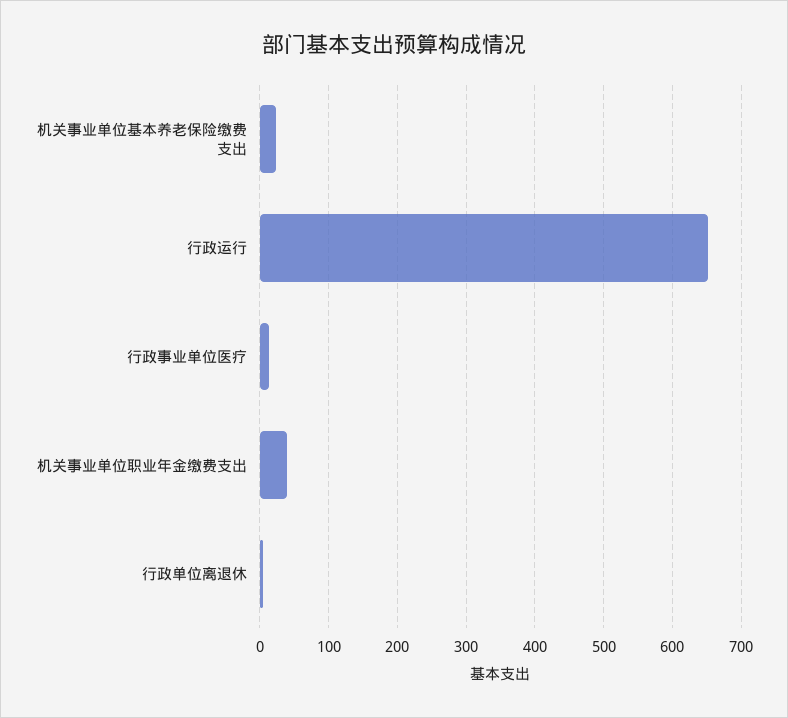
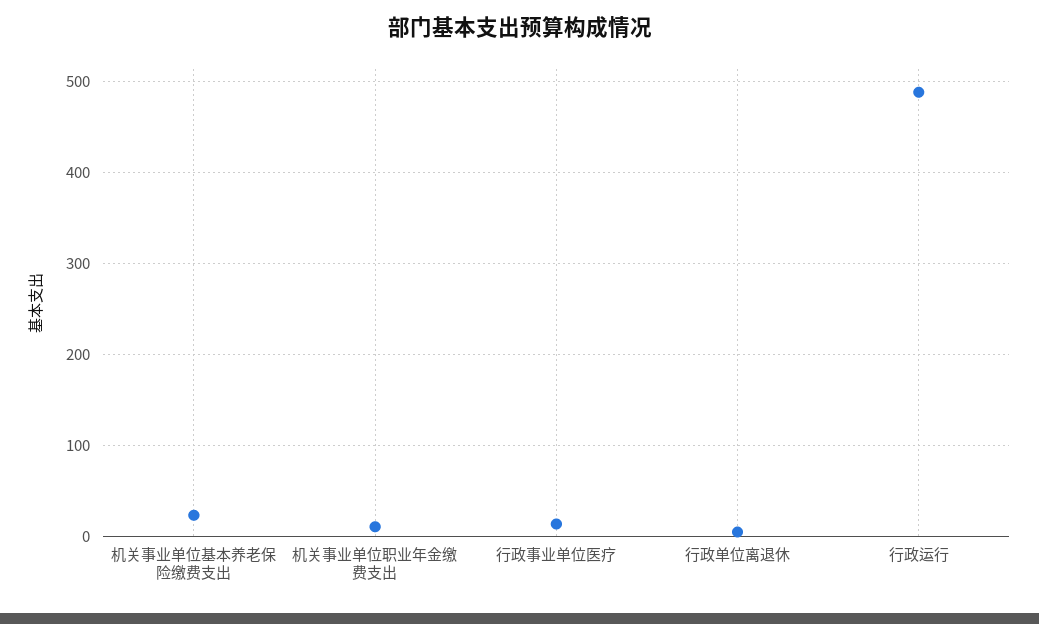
行政运行: 650 -> 490
机关事业单位职业年金缴费支出: 40 -> 10

